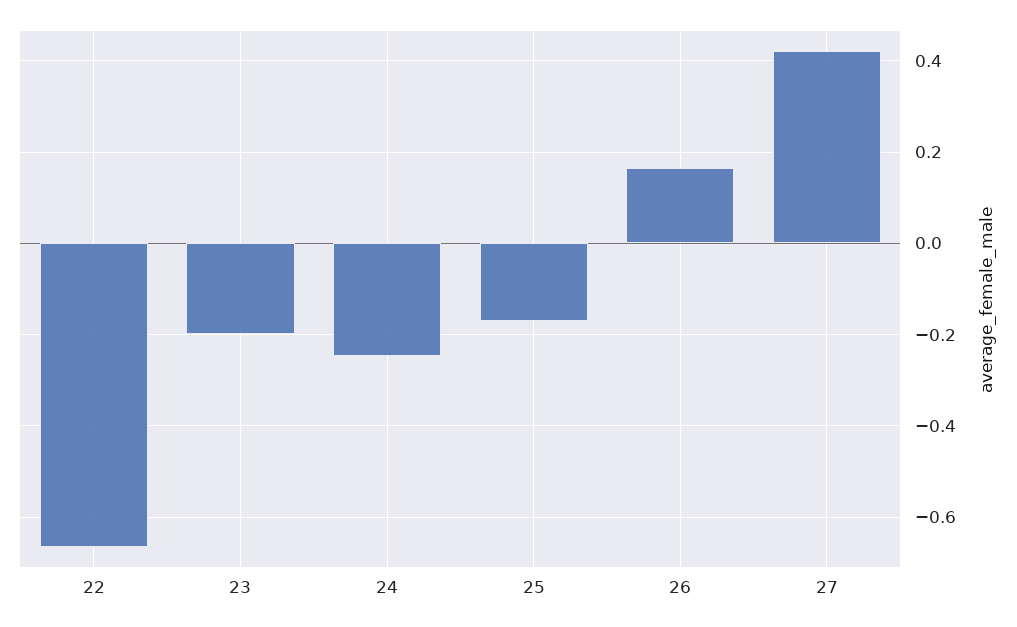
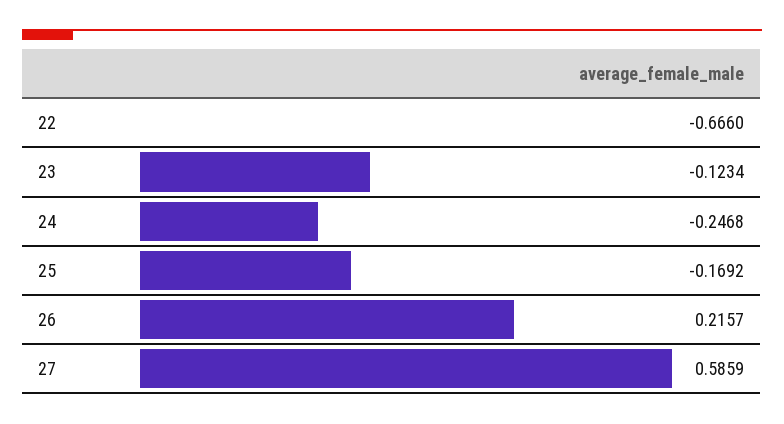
23: -0.2 -> -0.1234
26: 0.16 -> 0.2157
27: 0.42 -> 0.5859

